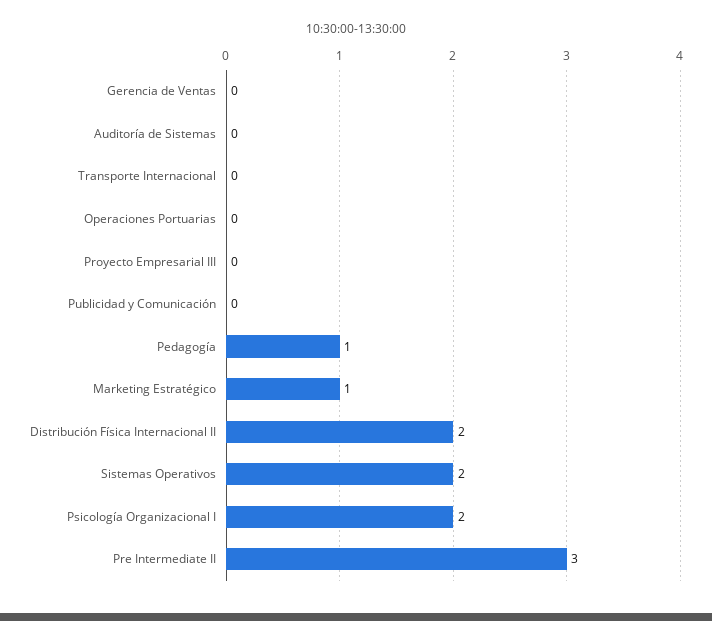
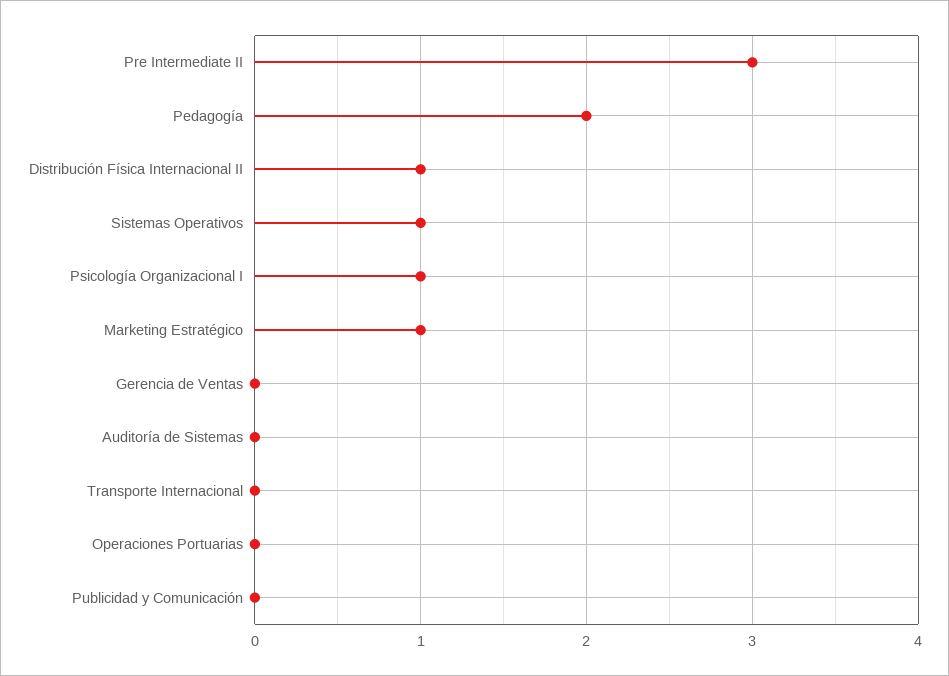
Proyecto Empresarial III: 0 -> none
Pedagogía: 1 -> 2
Distribución Física Internacional II: 2 -> 1
Sistemas Operativos: 2 -> 1
Psicología Organizacional I: 2 -> 1

